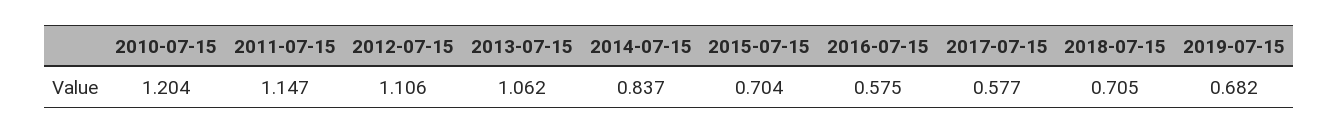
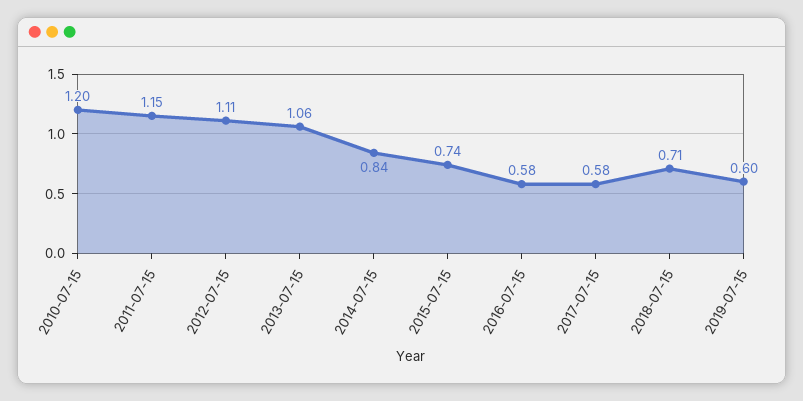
2015-07-15: 0.704 -> 0.74
2019-07-15: 0.682 -> 0.6

